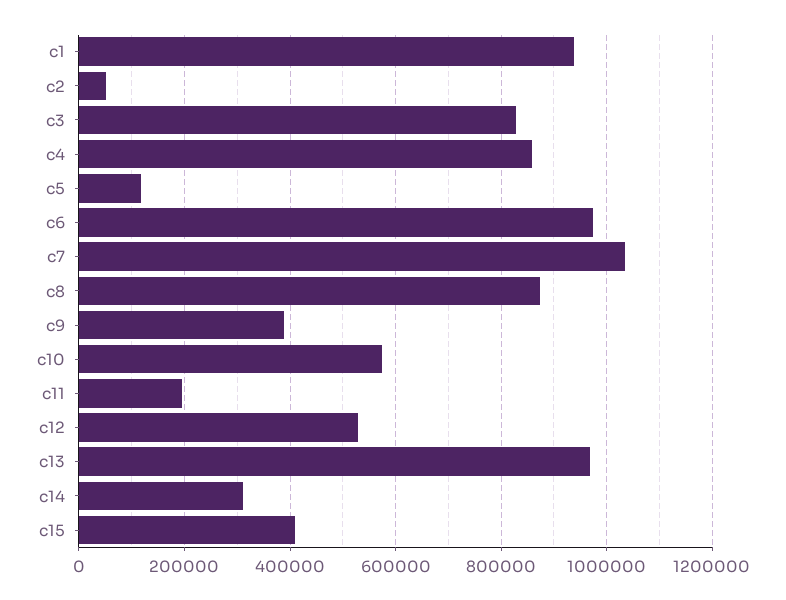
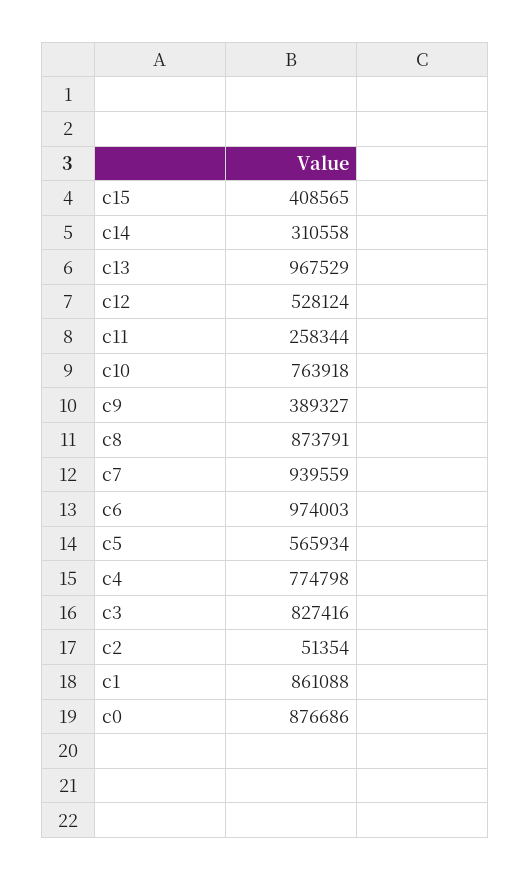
c1: 940000 -> 861088
c4: 860000 -> 774798
c5: 120000 -> 565934
c7: 1040000 -> 939559
c10: 580000 -> 763918
c11: 200000 -> 258344
c0: none -> 876686

